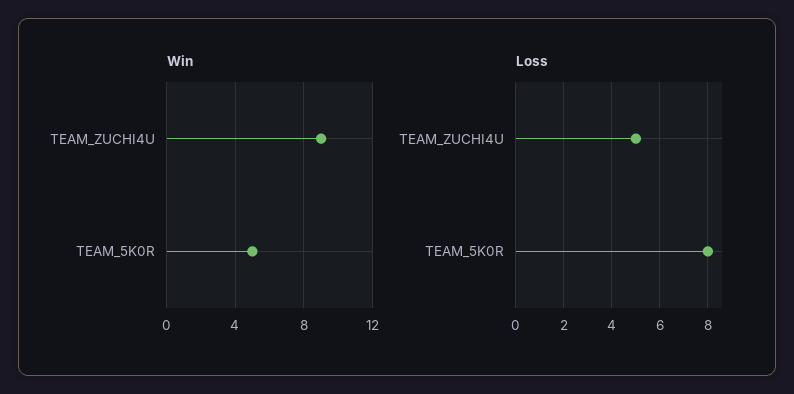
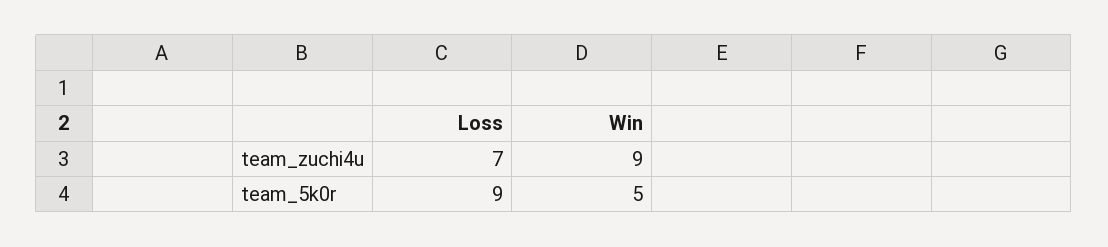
Loss, TEAM_ZUCHI4U: 5 -> 7
Loss, TEAM_5K0R: 8 -> 9

